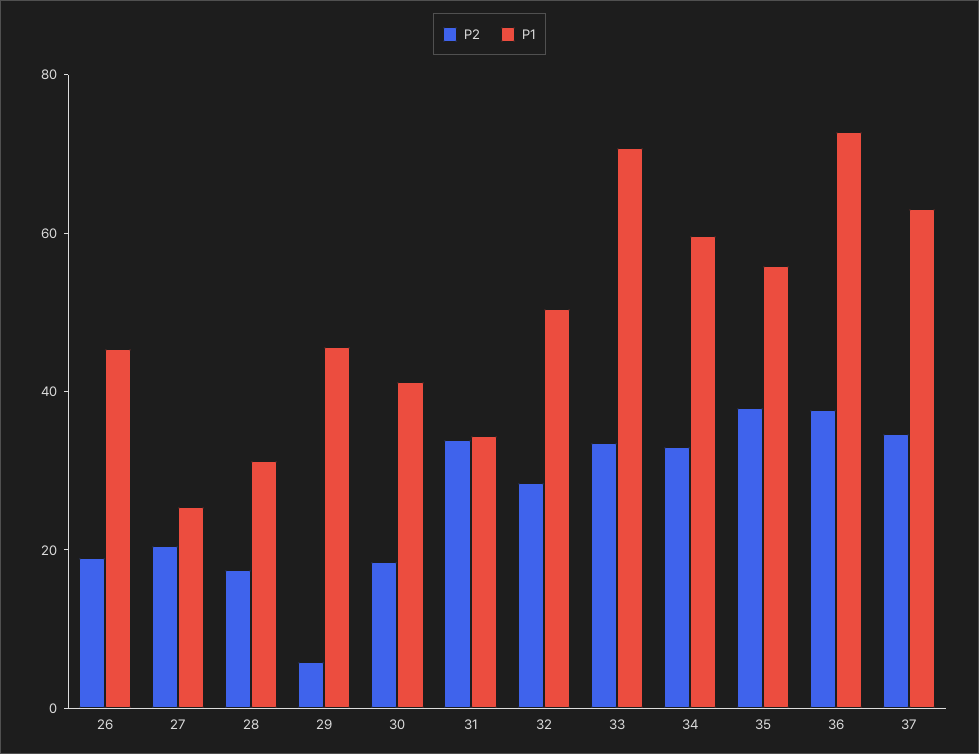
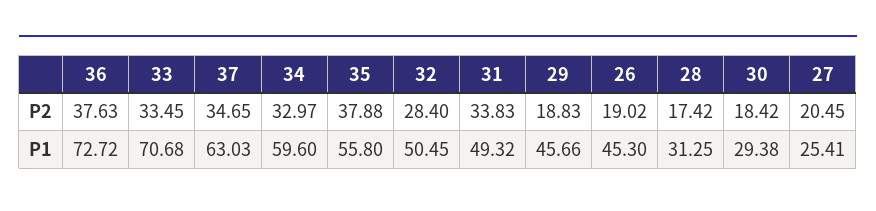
P2, 29: 5 -> 18.83
P1, 30: 40 -> 29.38
P1, 31: 35 -> 49.32

